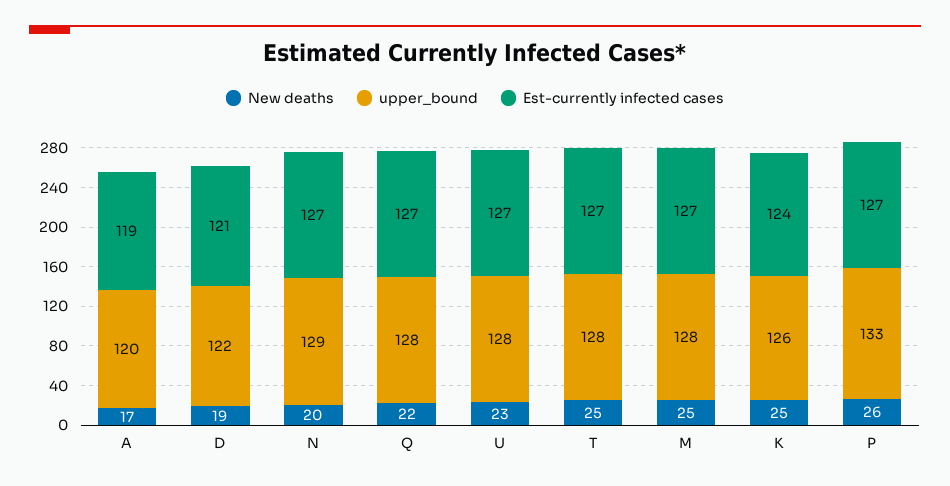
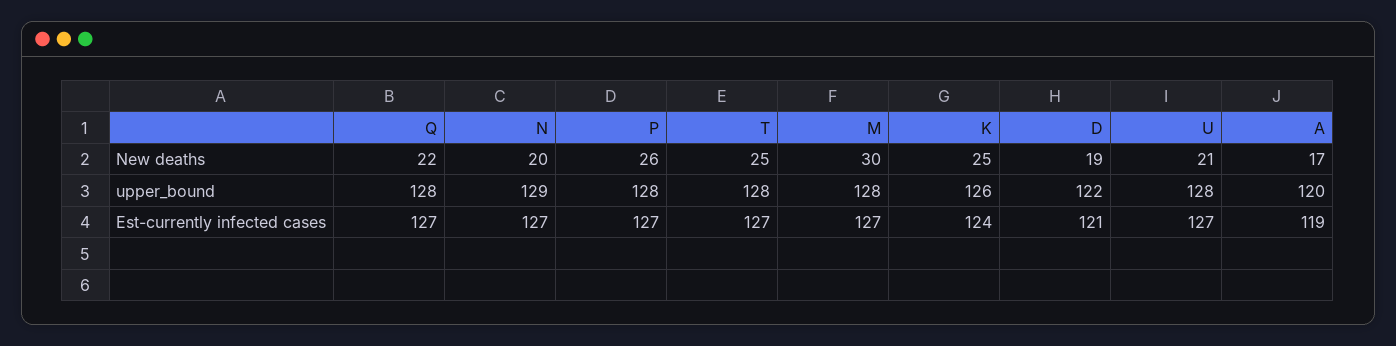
New deaths, U: 23 -> 21
New deaths, M: 25 -> 30
upper_bound, P: 133 -> 128

